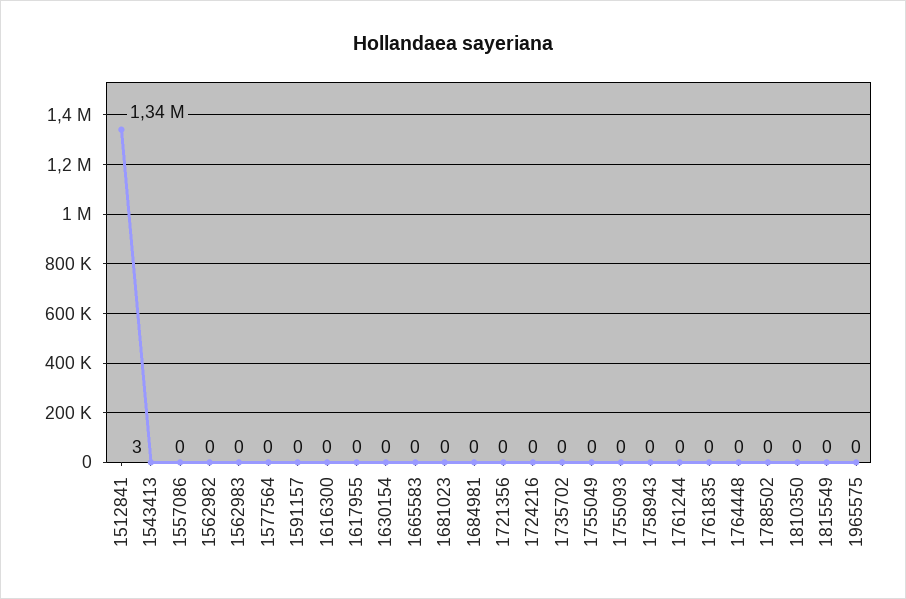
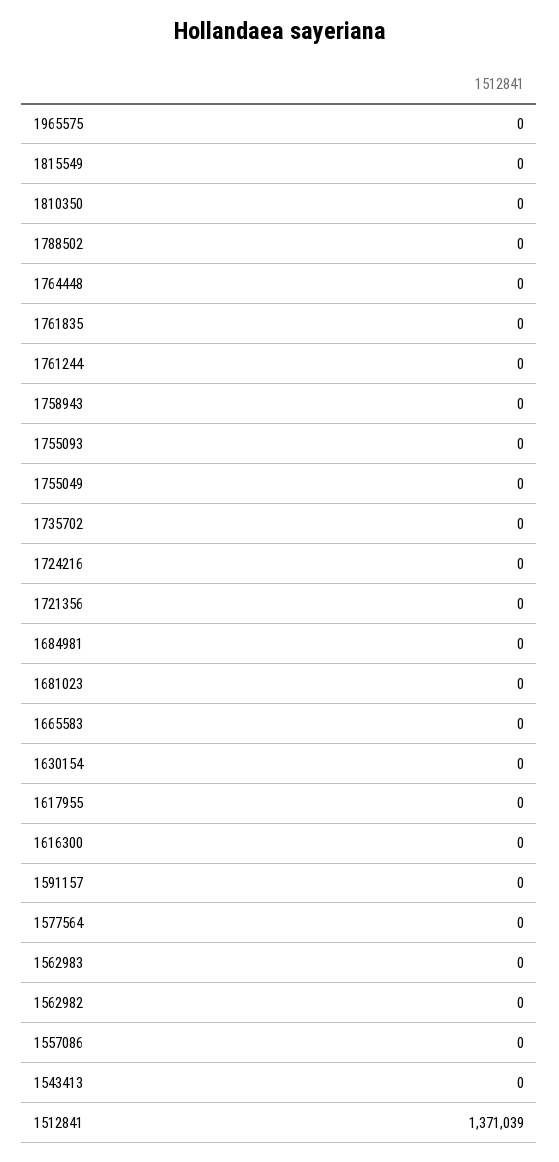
1512841: 1340000 -> 1371039
1543413: 3 -> 0

